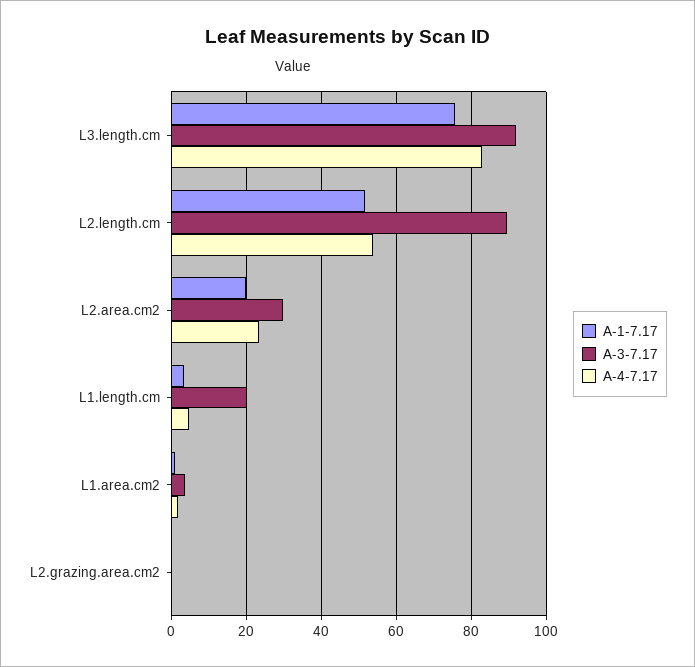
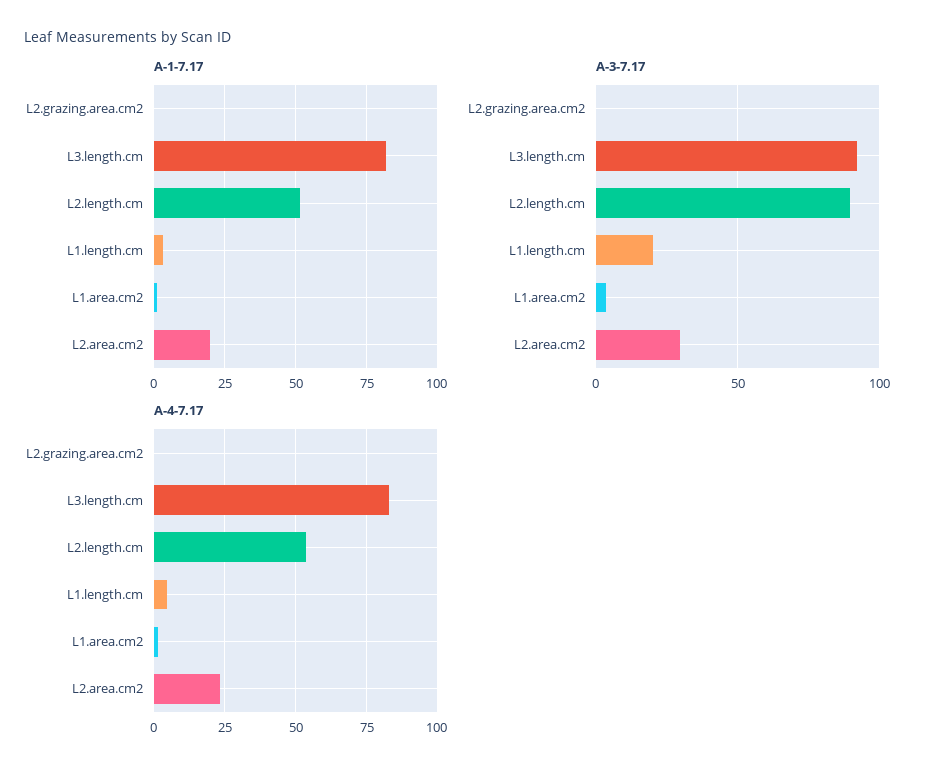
A-1-7.17, L3.length.cm: 76 -> 82.5

